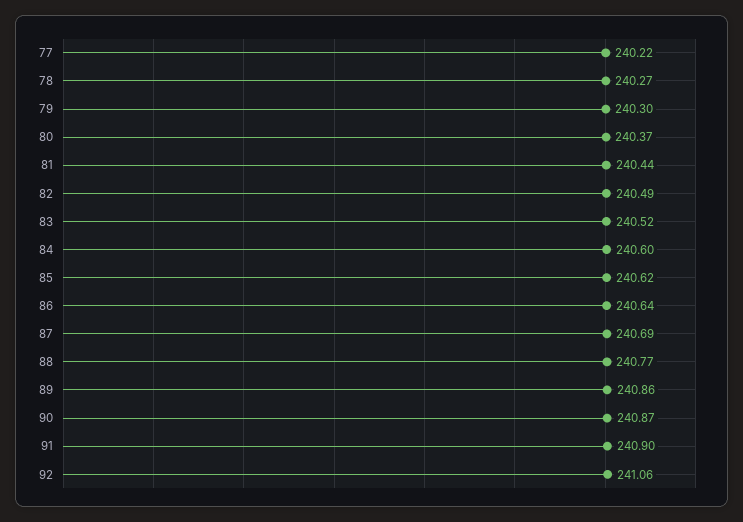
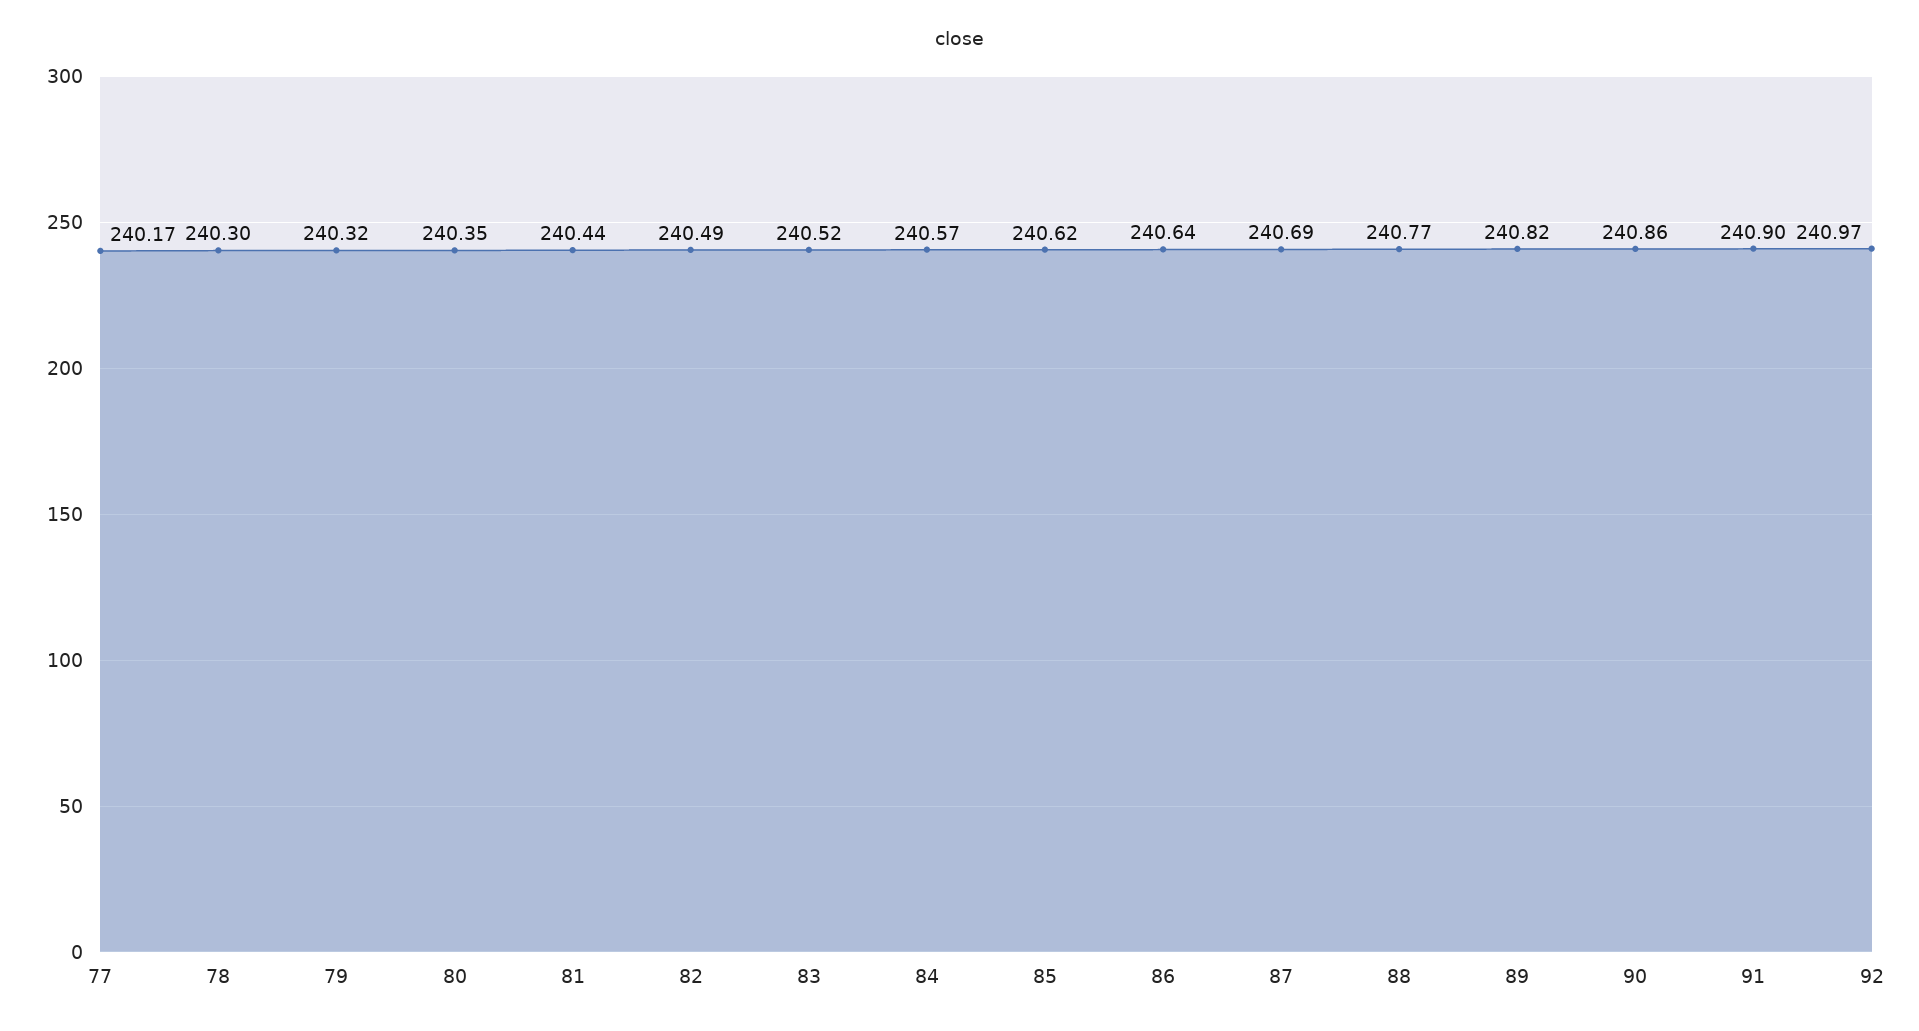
77: 240.22 -> 240.17
78: 240.27 -> 240.3
79: 240.3 -> 240.32
80: 240.37 -> 240.35
84: 240.6 -> 240.57
89: 240.86 -> 240.82
90: 240.87 -> 240.86
92: 241.06 -> 240.97

